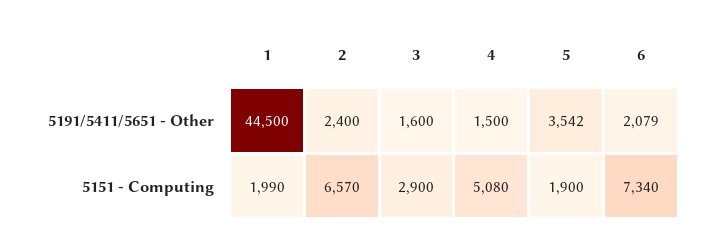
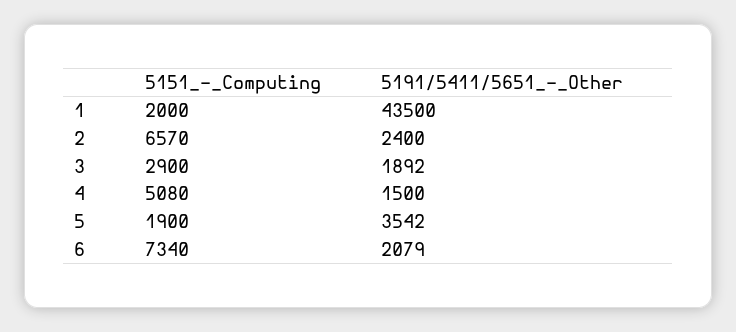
1, 5191/5411/5651 - Other: 44500 -> 43500
3, 5191/5411/5651 - Other: 1600 -> 1892
1, 5151 - Computing: 1990 -> 2000

